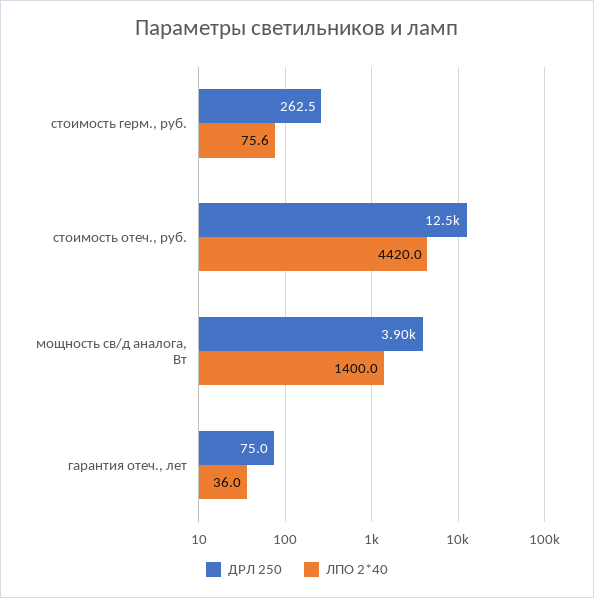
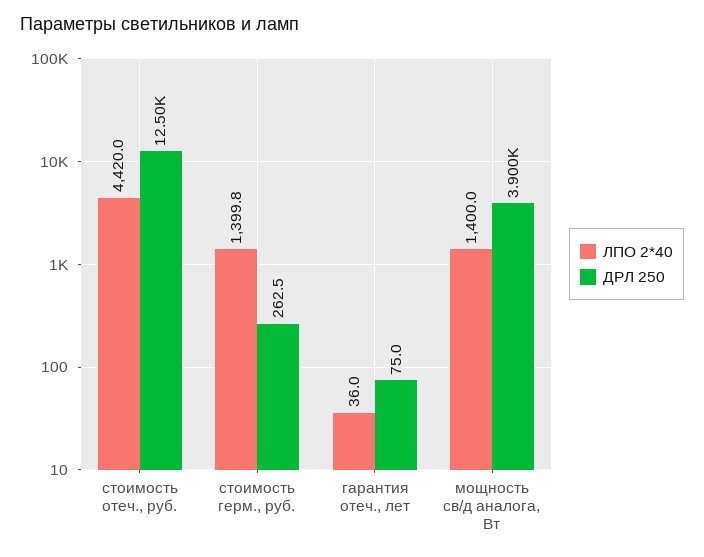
ЛПО 2*40, стоимость герм., руб.: 75.6 -> 1399.8

